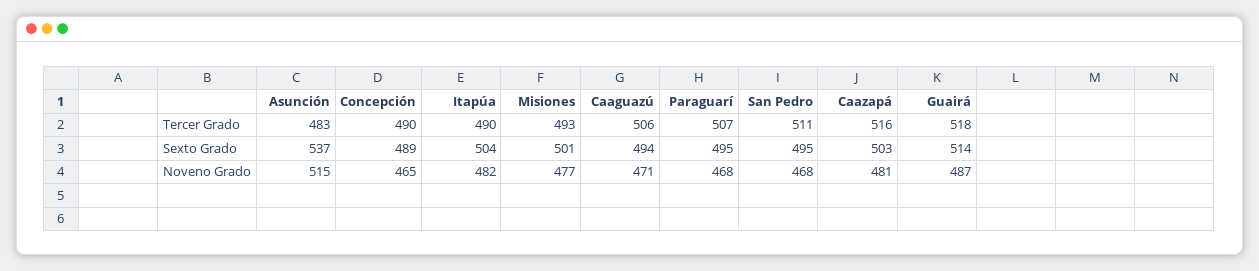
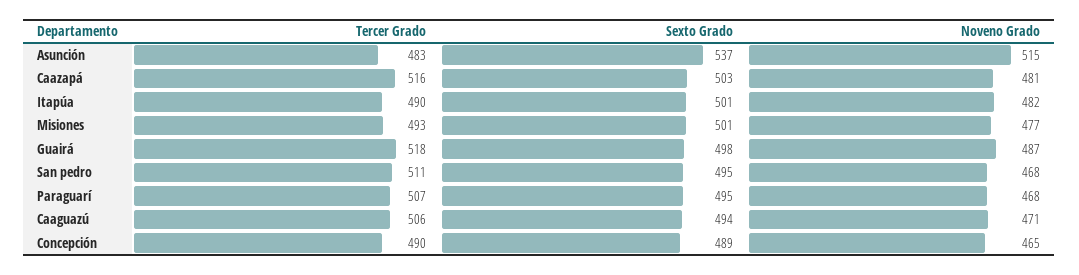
Itapúa, Sexto Grado: 504 -> 501
Guairá, Sexto Grado: 514 -> 498

